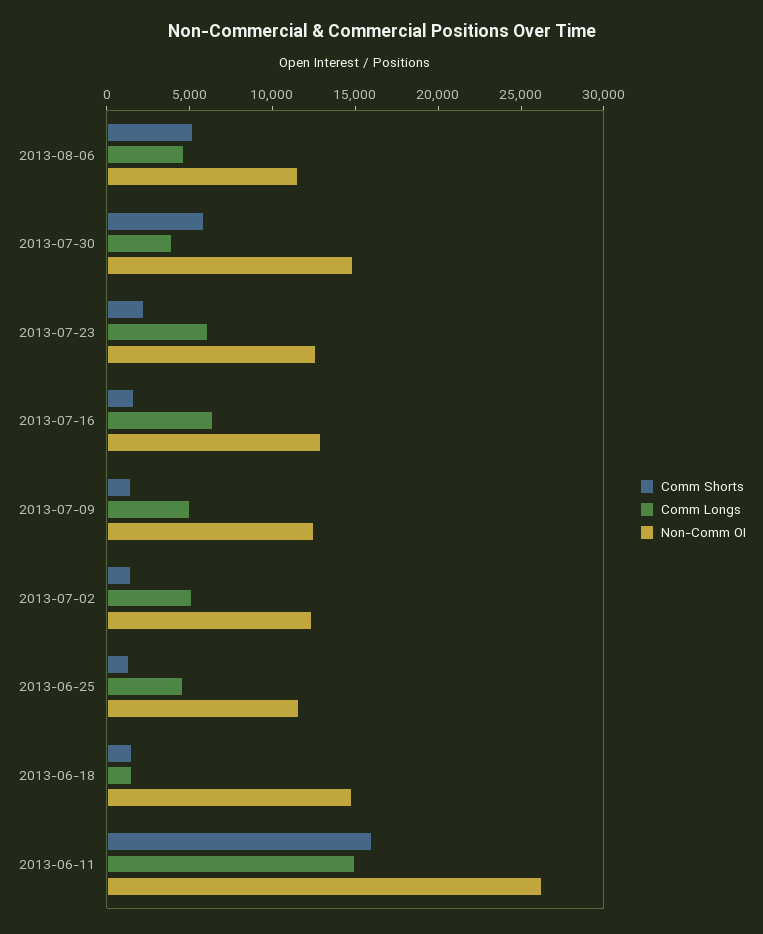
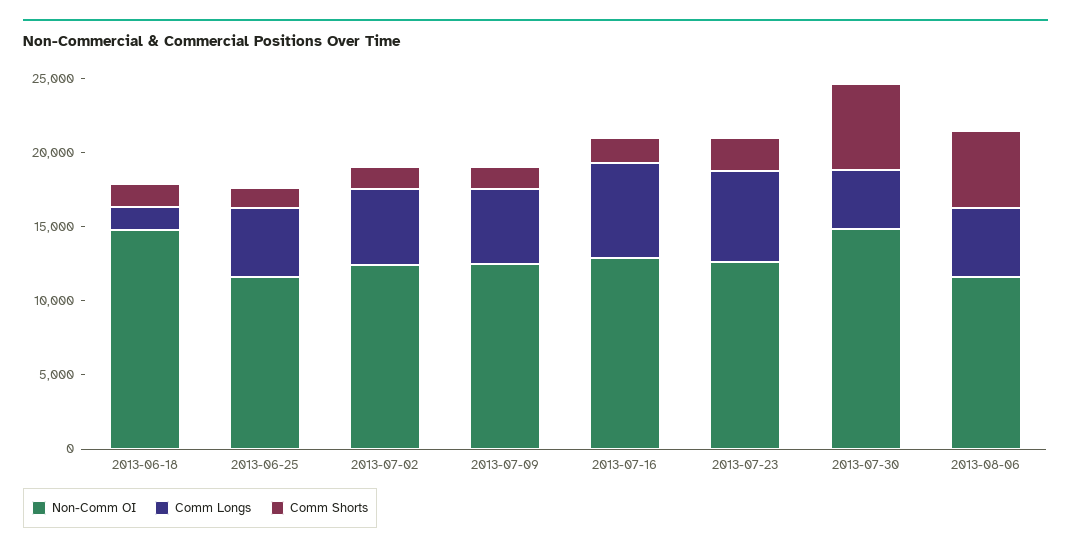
Comm Shorts, 2013-06-11: 16000 -> none
Comm Longs, 2013-06-11: 15000 -> none
Non-Comm OI, 2013-06-11: 26000 -> none

